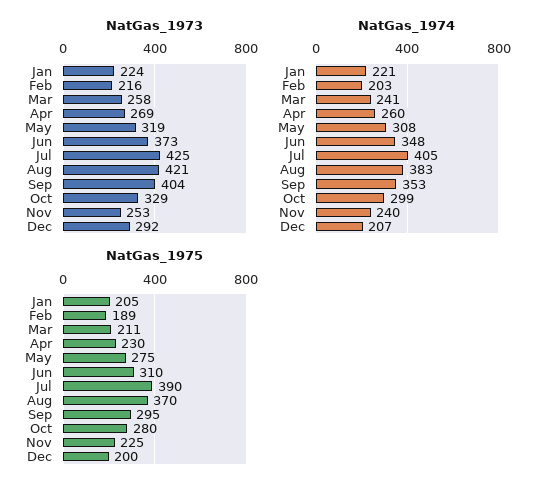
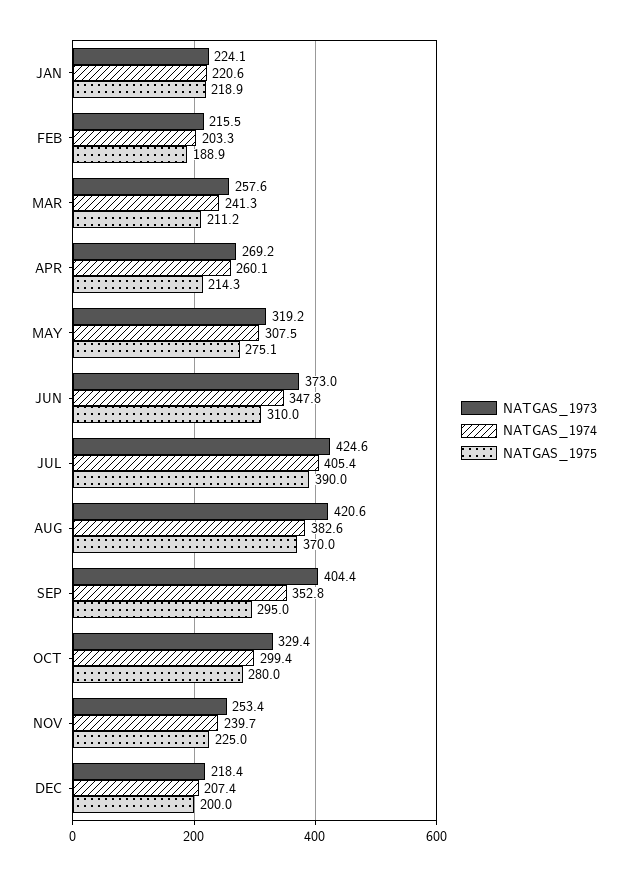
NatGas_1973, Dec: 292 -> 218.4
NatGas_1975, Jan: 205 -> 218.9
NatGas_1975, Apr: 230 -> 214.3

